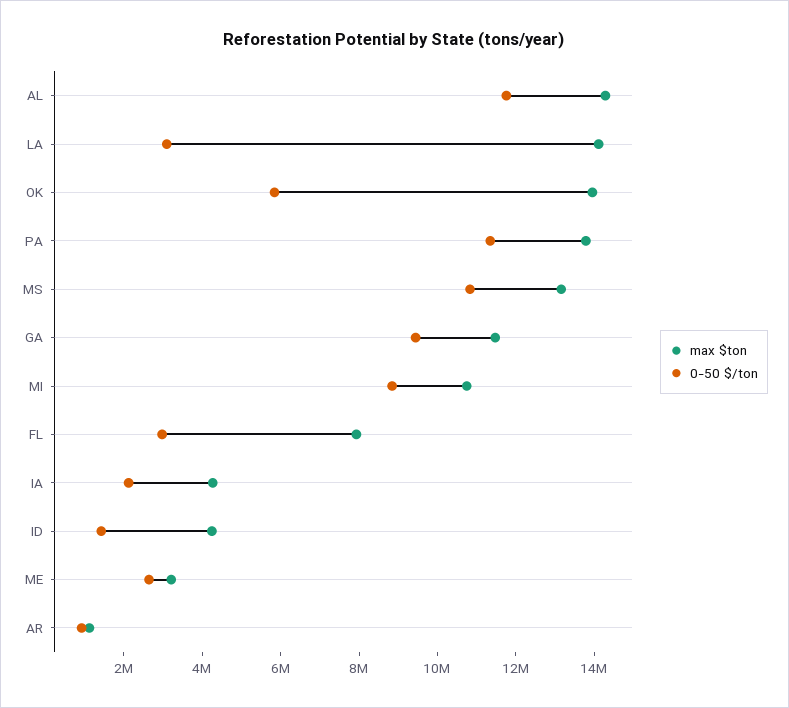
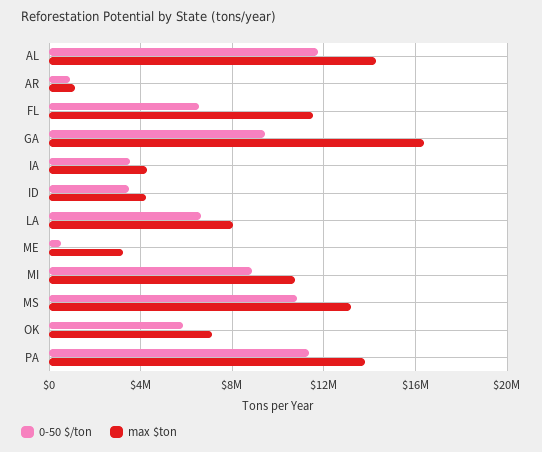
max $ton, LA: 14000000 -> 8000000
0-50 $/ton, LA: 3000000 -> 6500000
max $ton, OK: 14000000 -> 7000000
max $ton, GA: 11500000 -> 16500000
max $ton, FL: 8000000 -> 11500000
0-50 $/ton, FL: 3000000 -> 6500000
0-50 $/ton, IA: 2000000 -> 3500000
0-50 $/ton, ID: 1500000 -> 3500000
0-50 $/ton, ME: 2500000 -> 500000

